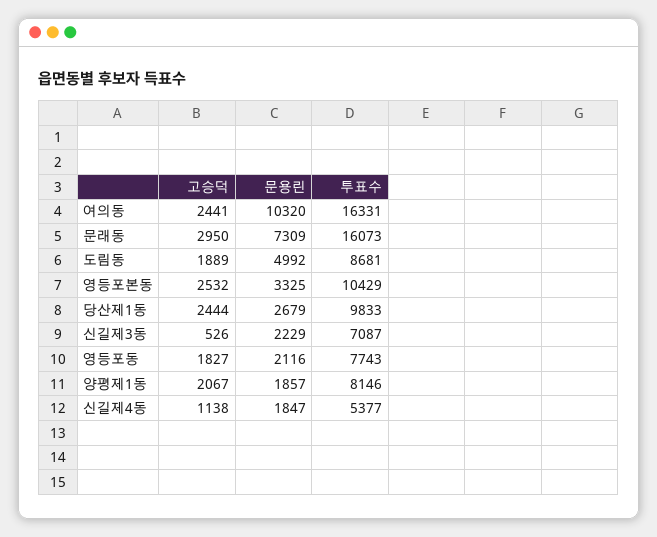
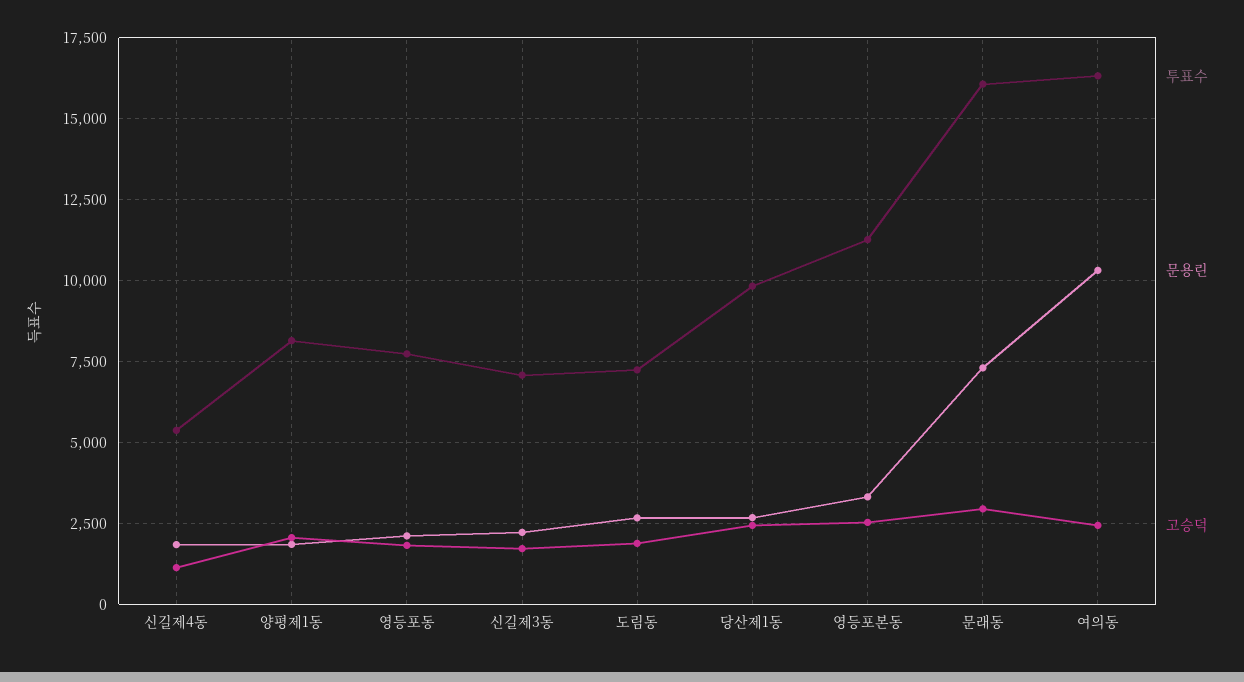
문용린, 도림동: 4992 -> 2750
투표수, 도림동: 8681 -> 7250
투표수, 영등포본동: 10429 -> 11250
고승덕, 신길제3동: 526 -> 1750

